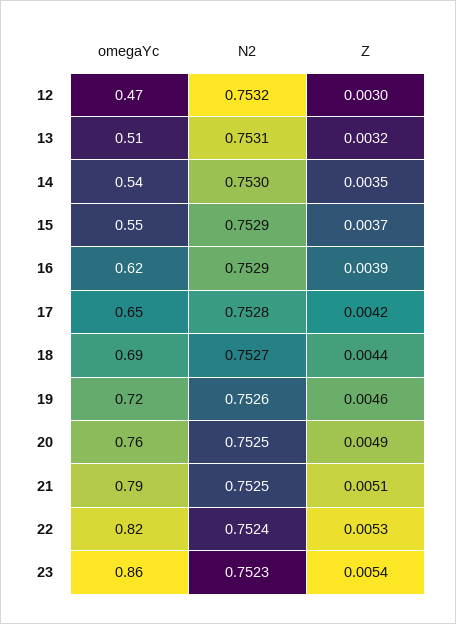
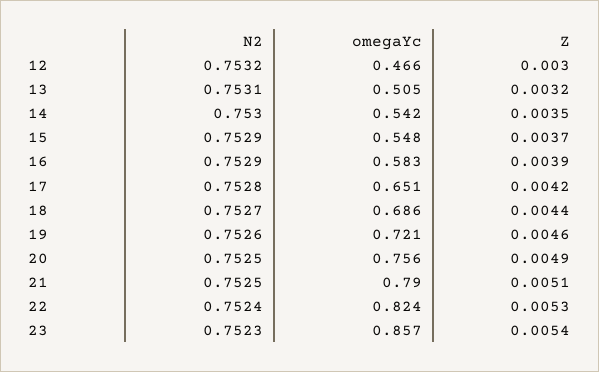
omegaYc, 16: 0.62 -> 0.583

